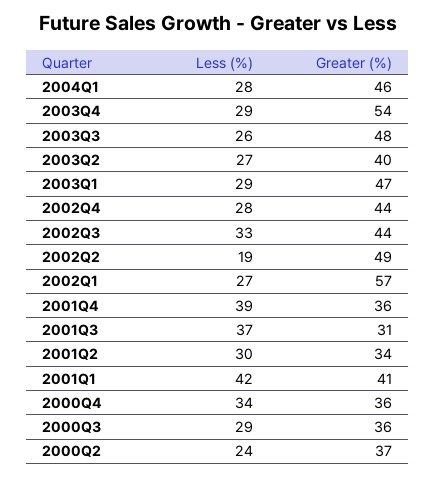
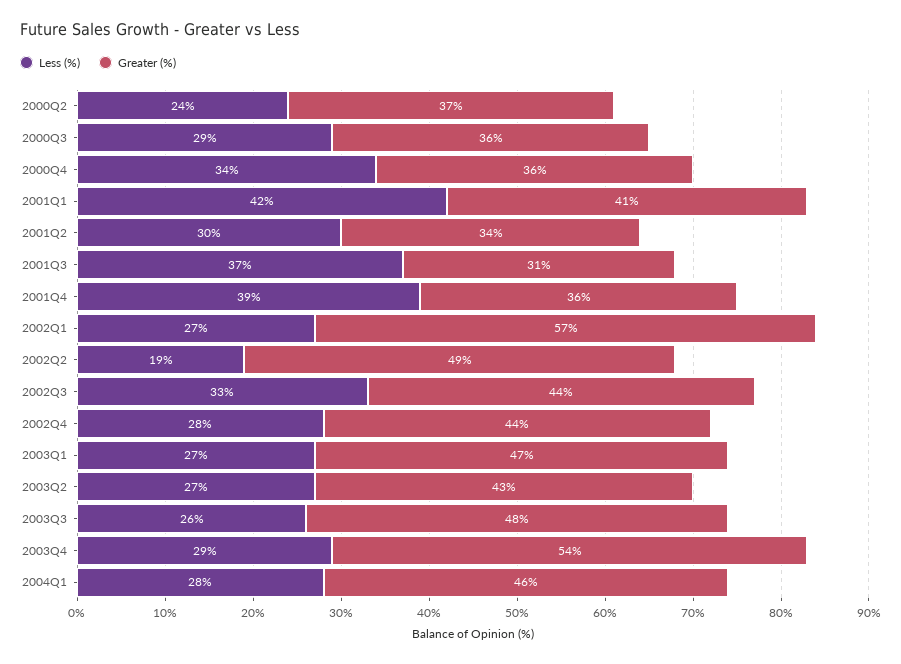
Greater (%), 2003Q2: 40 -> 43
Less (%), 2003Q1: 29 -> 27

